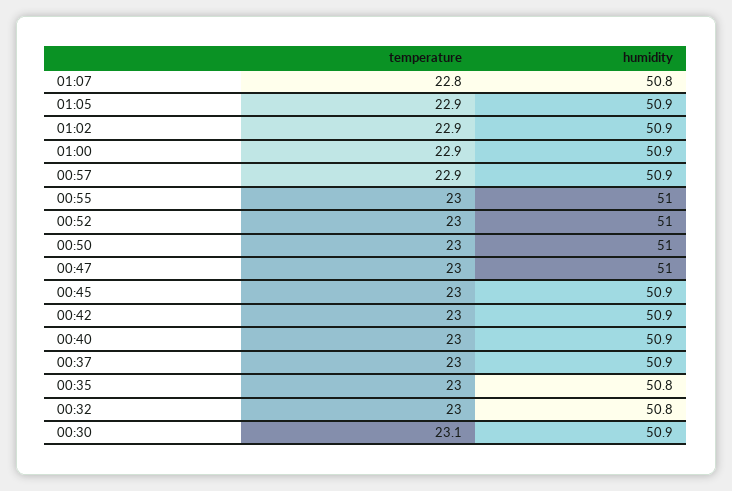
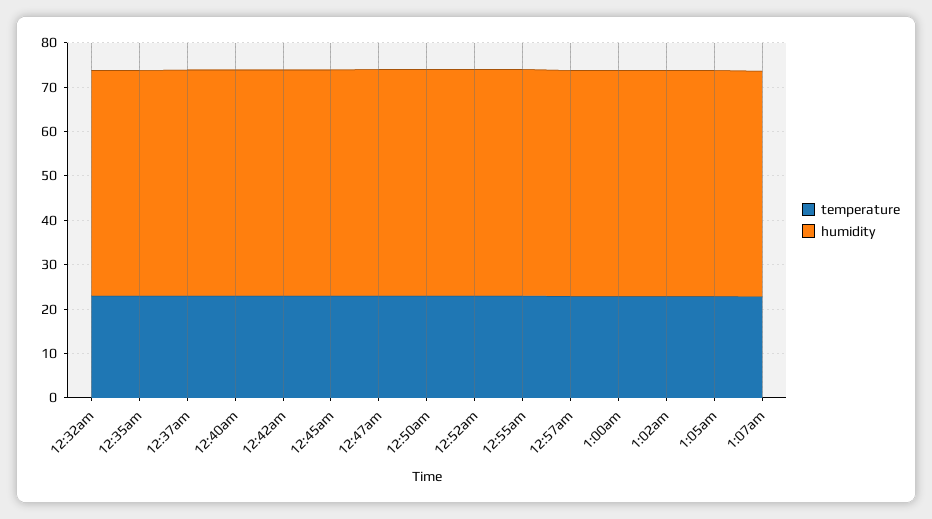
temperature, 00:30: 23.1 -> none
humidity, 00:30: 50.9 -> none

